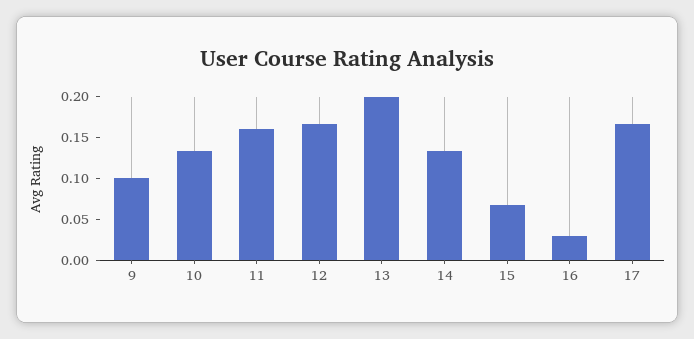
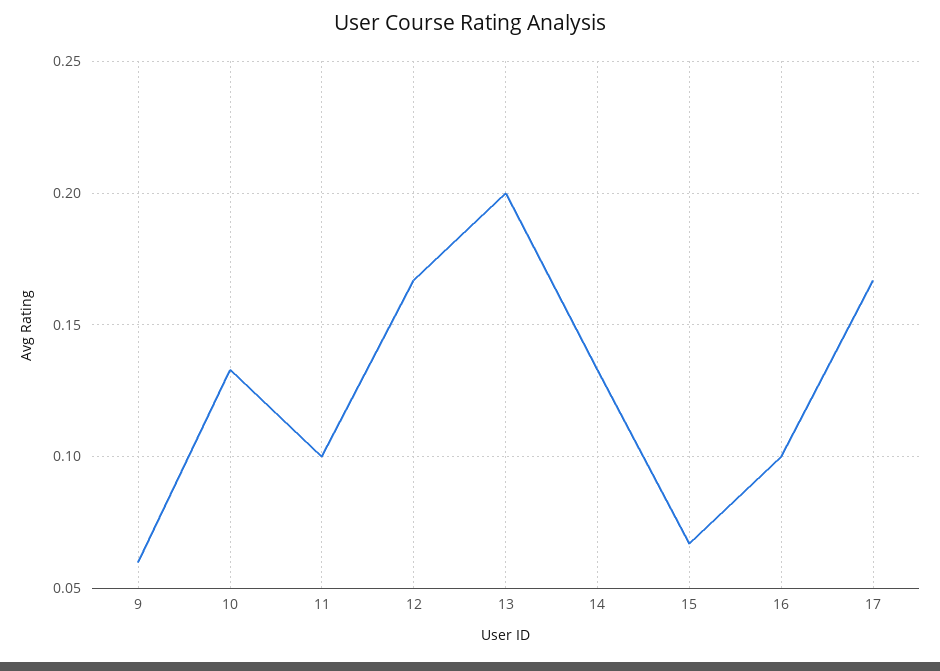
9: 0.1 -> 0.06
11: 0.16 -> 0.1
16: 0.03 -> 0.1

